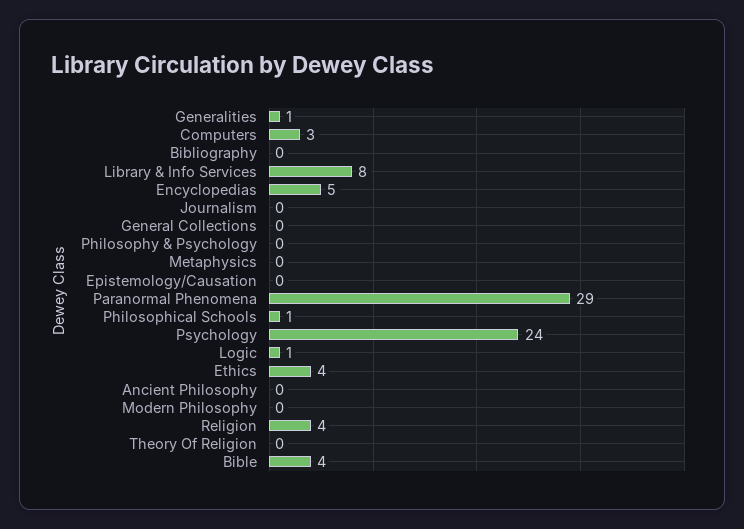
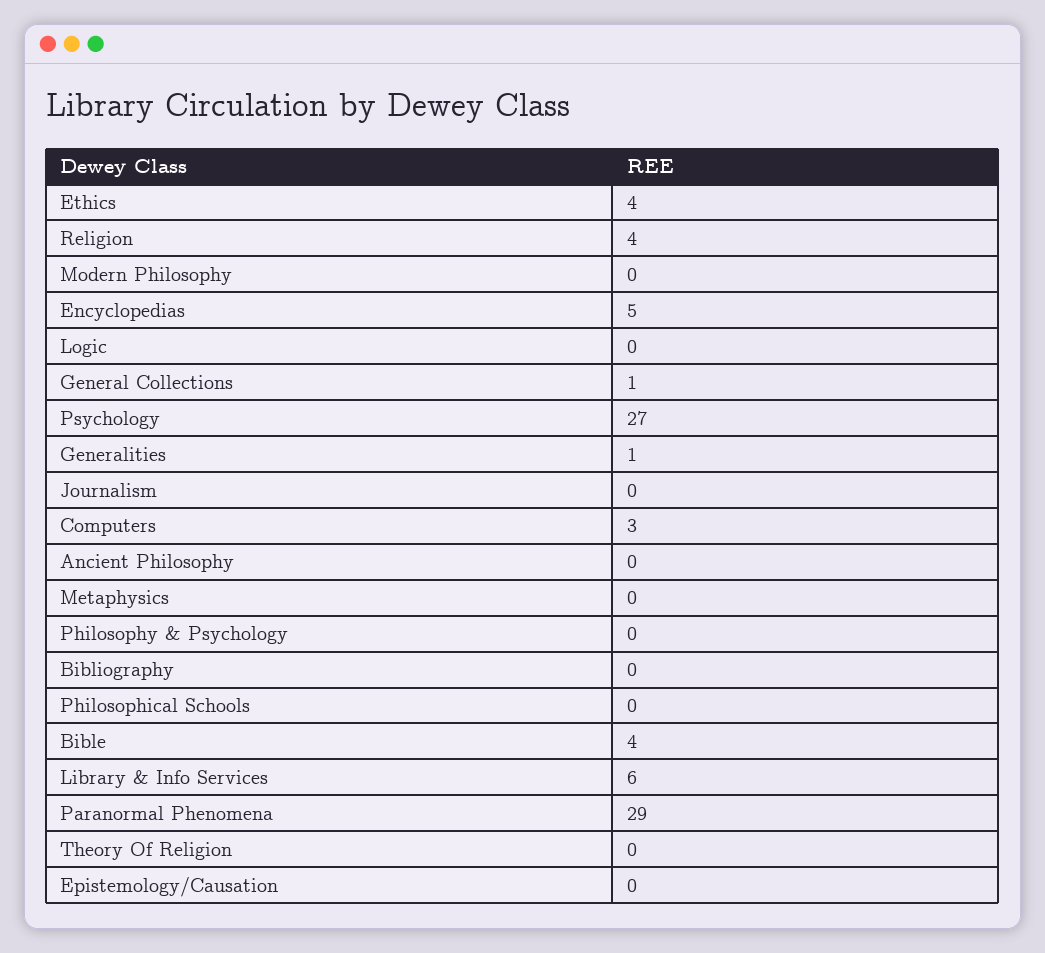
Library & Info Services: 8 -> 6
General Collections: 0 -> 1
Philosophical Schools: 1 -> 0
Psychology: 24 -> 27
Logic: 1 -> 0

